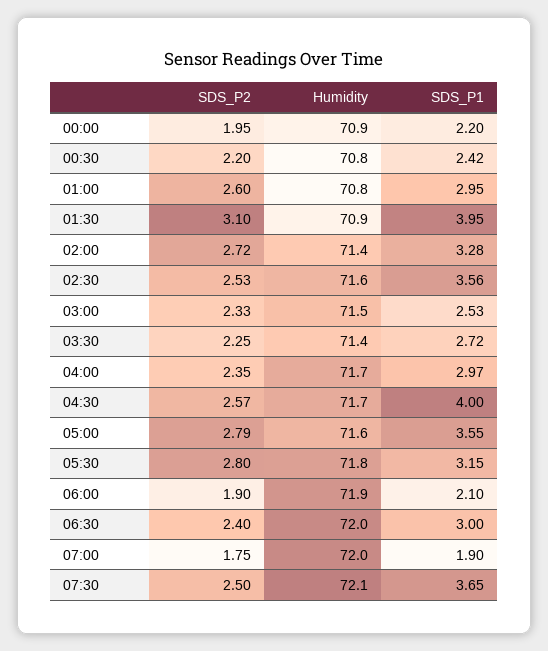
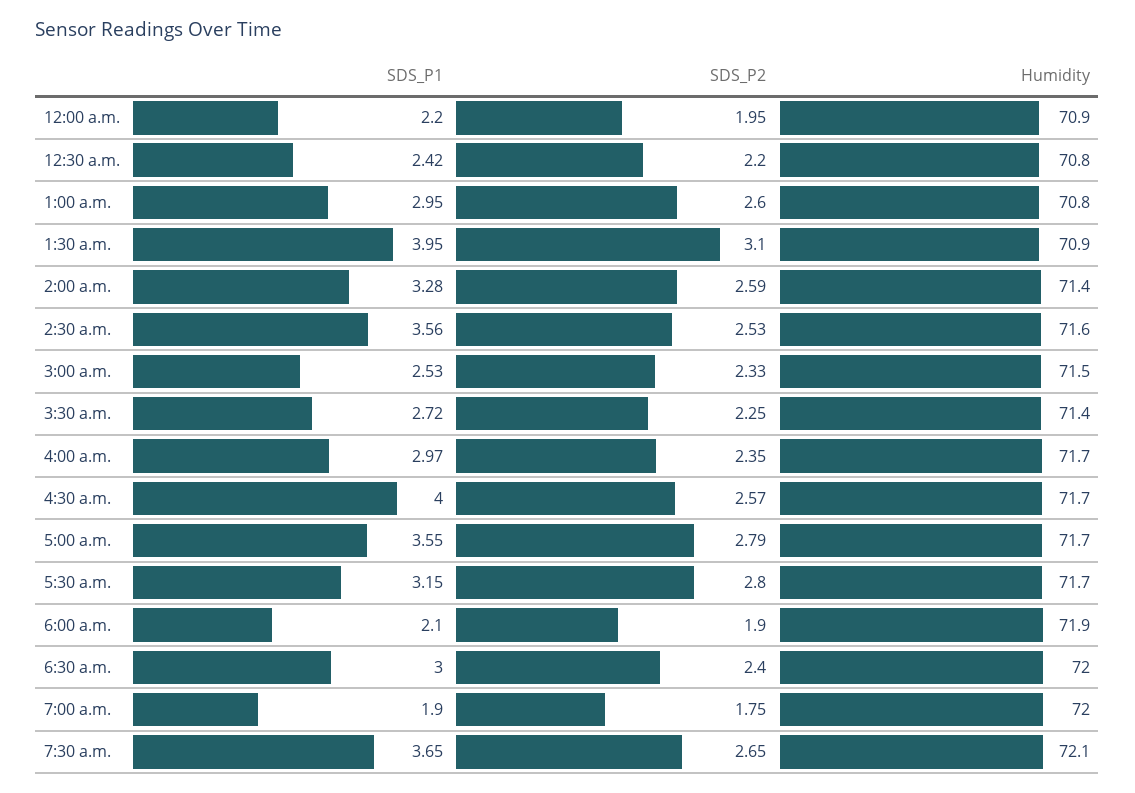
SDS_P2, 02:00: 2.72 -> 2.59
Humidity, 05:00: 71.6 -> 71.7
Humidity, 05:30: 71.8 -> 71.7
SDS_P2, 07:30: 2.5 -> 2.65

